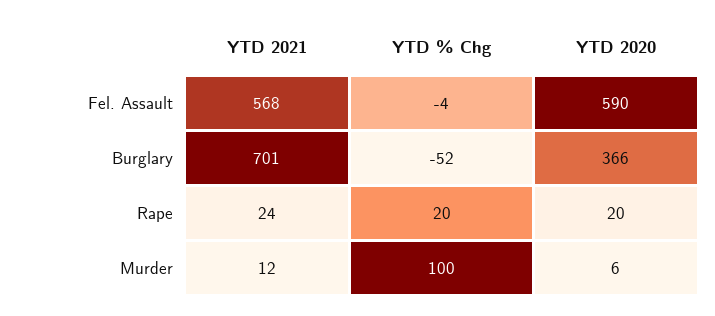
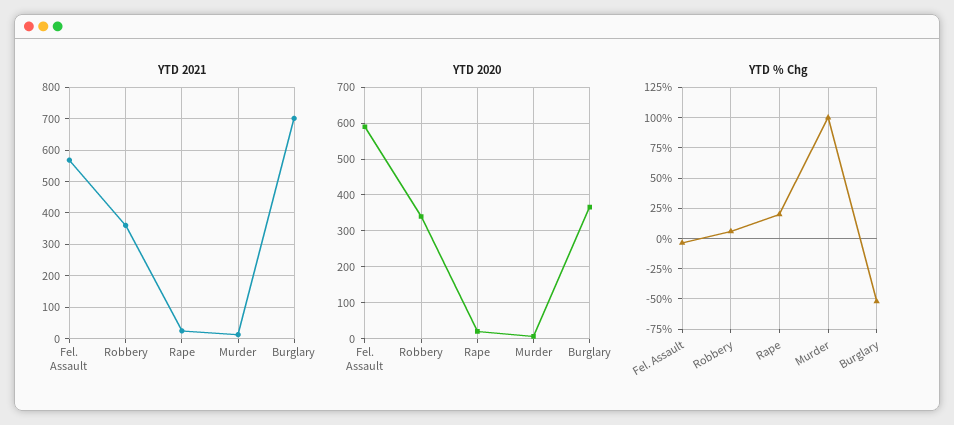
YTD 2021, Robbery: none -> 360
YTD 2020, Robbery: none -> 340
YTD % Chg, Robbery: none -> 5

